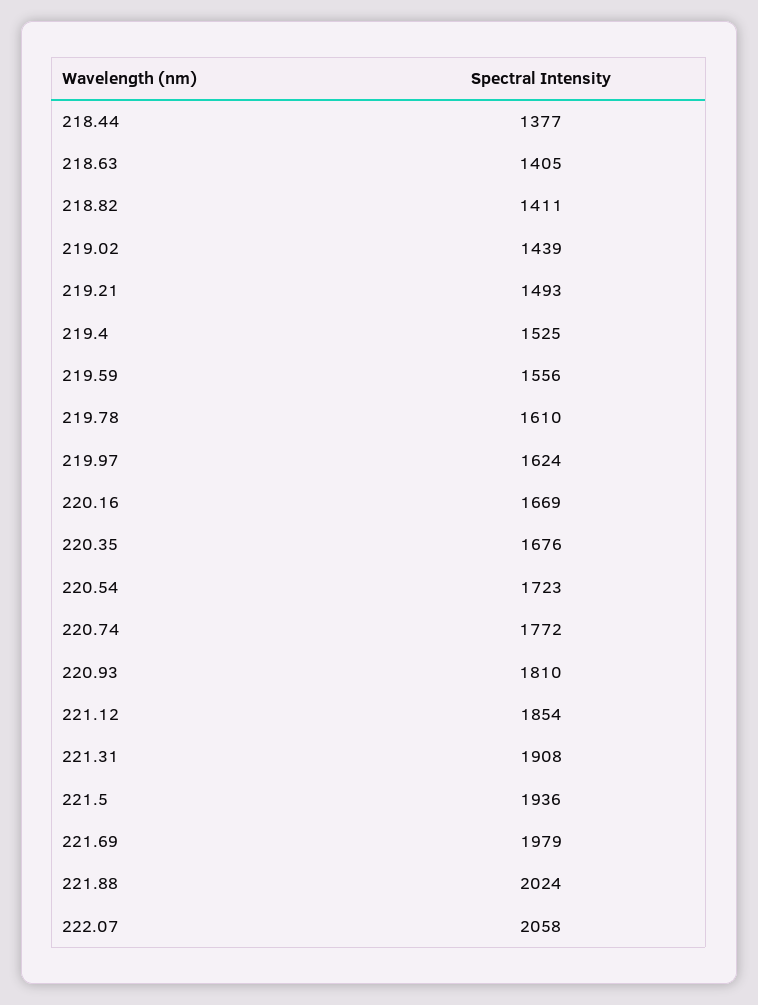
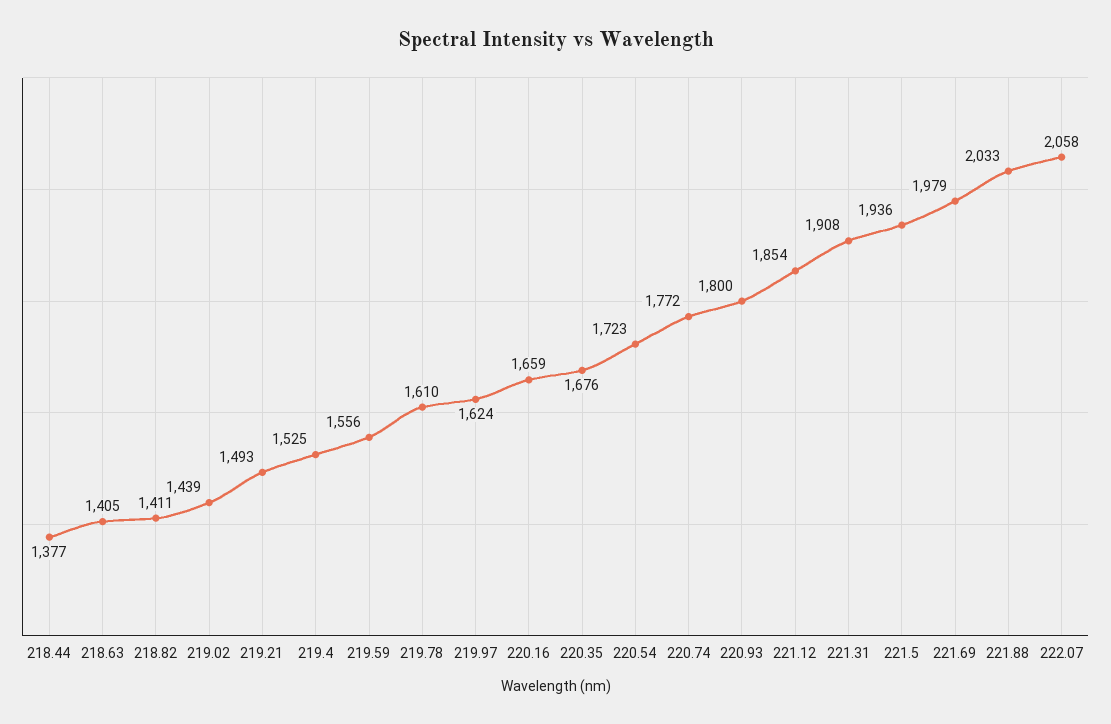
220.16: 1669 -> 1659
220.93: 1810 -> 1800
221.88: 2024 -> 2033

